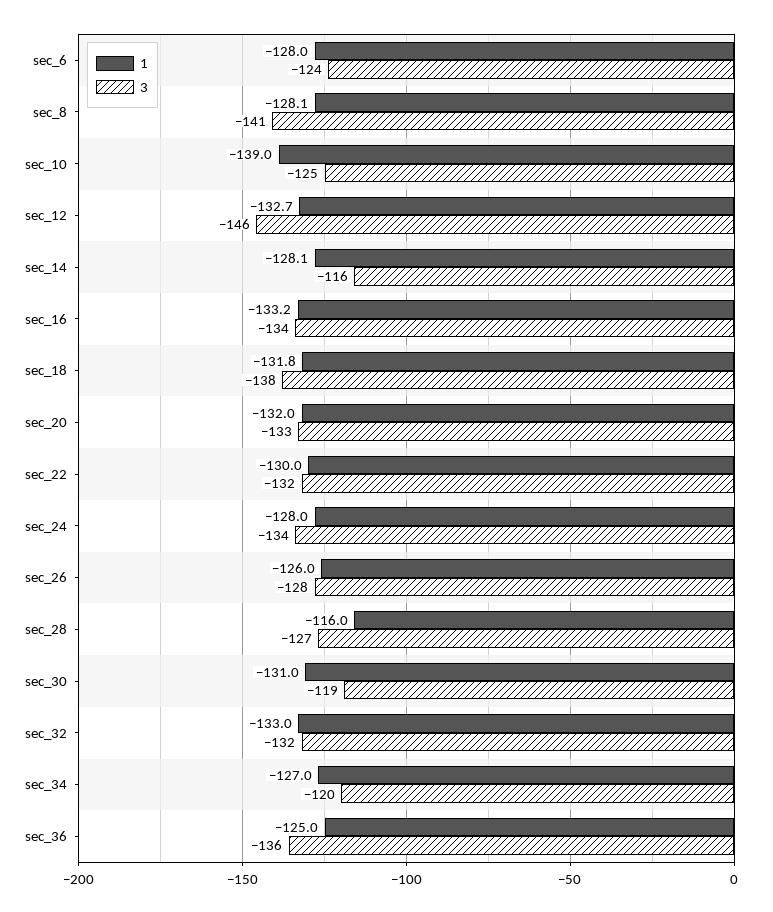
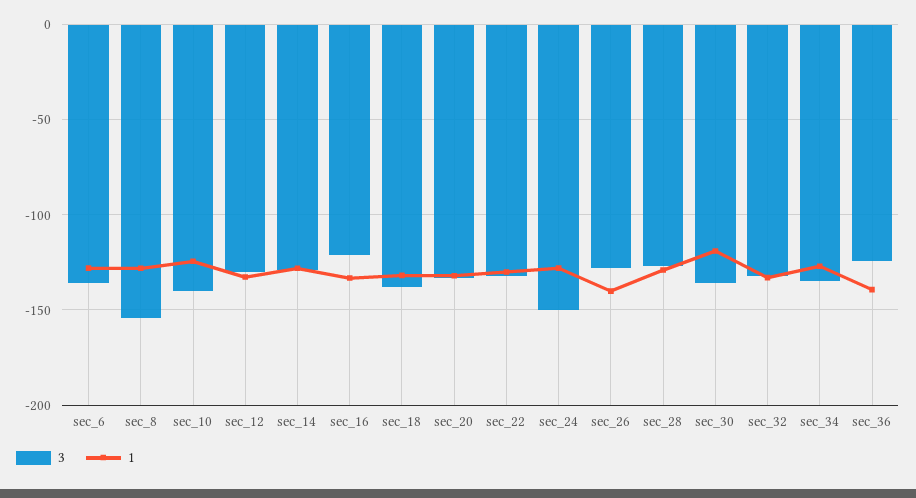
3, sec_6: -124 -> -135
3, sec_8: -141 -> -155
1, sec_10: -139 -> -125
3, sec_10: -125 -> -140
3, sec_12: -146 -> -130
3, sec_14: -116 -> -130
3, sec_16: -134 -> -120
3, sec_24: -134 -> -150
1, sec_26: -126 -> -140
1, sec_28: -116 -> -130
1, sec_30: -131 -> -120
3, sec_30: -119 -> -135
3, sec_34: -120 -> -135
1, sec_36: -125 -> -140
3, sec_36: -136 -> -125

